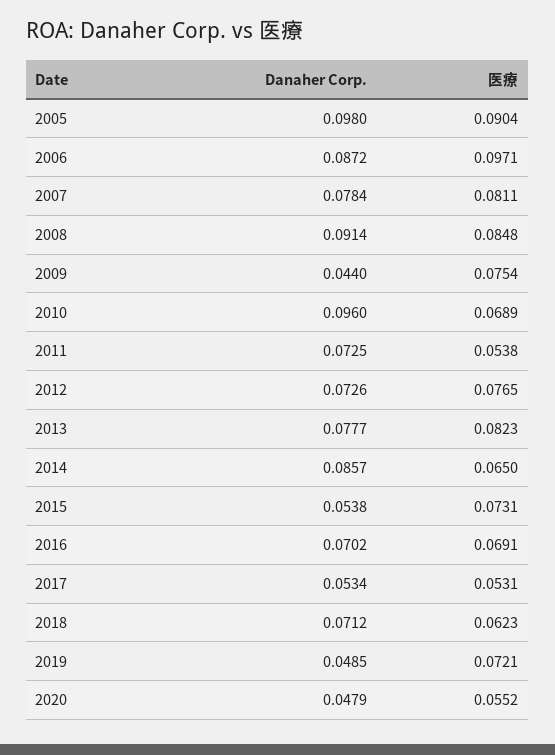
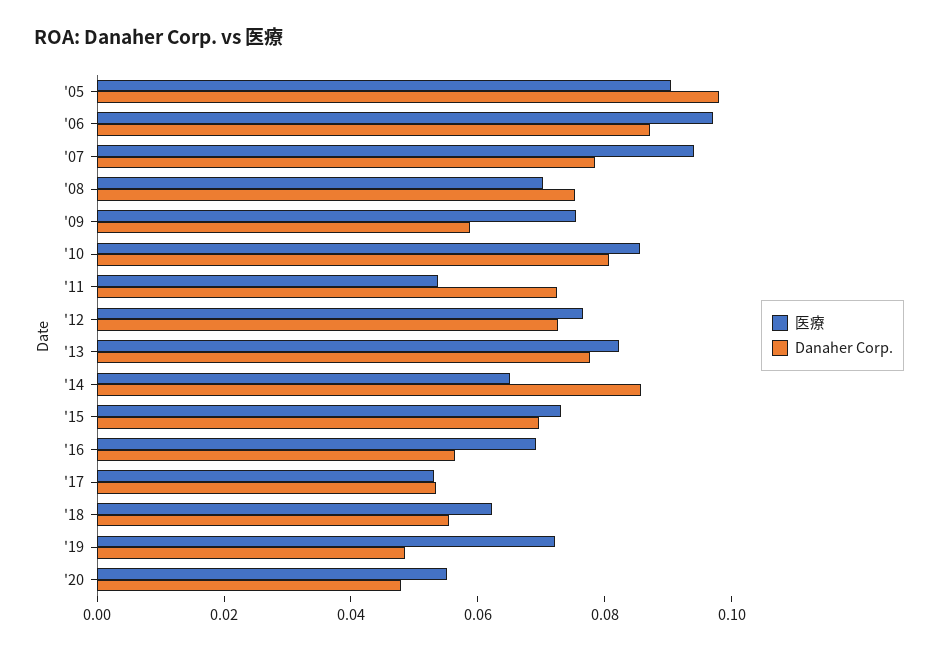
医療, 2007: 0.0811 -> 0.095
Danaher Corp., 2008: 0.0914 -> 0.075
医療, 2008: 0.0848 -> 0.07
Danaher Corp., 2009: 0.044 -> 0.06
Danaher Corp., 2010: 0.096 -> 0.08
医療, 2010: 0.0689 -> 0.085
Danaher Corp., 2015: 0.0538 -> 0.07
Danaher Corp., 2016: 0.0702 -> 0.055
Danaher Corp., 2018: 0.0712 -> 0.055

